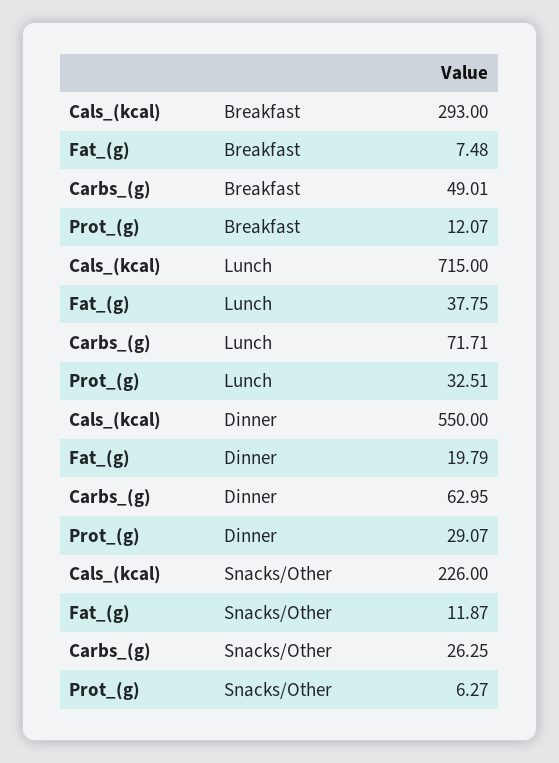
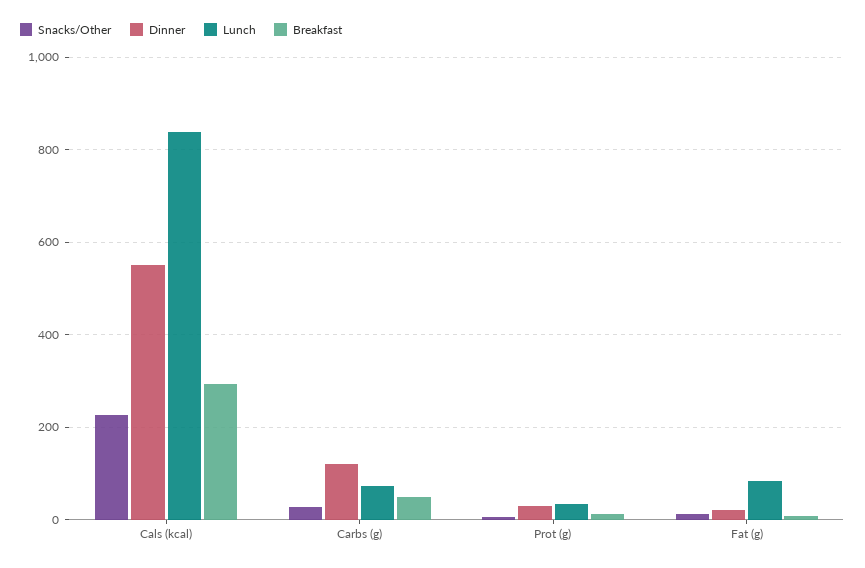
Lunch, Cals_(kcal): 715 -> 840
Lunch, Fat_(g): 37.75 -> 80
Dinner, Carbs_(g): 62.95 -> 120

